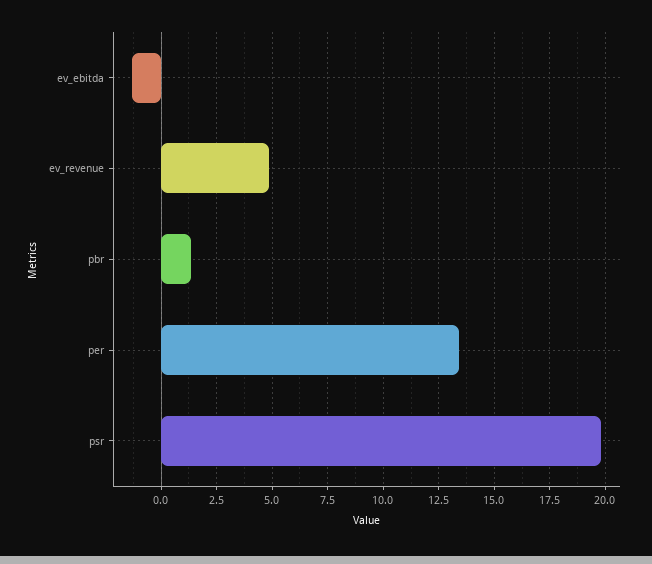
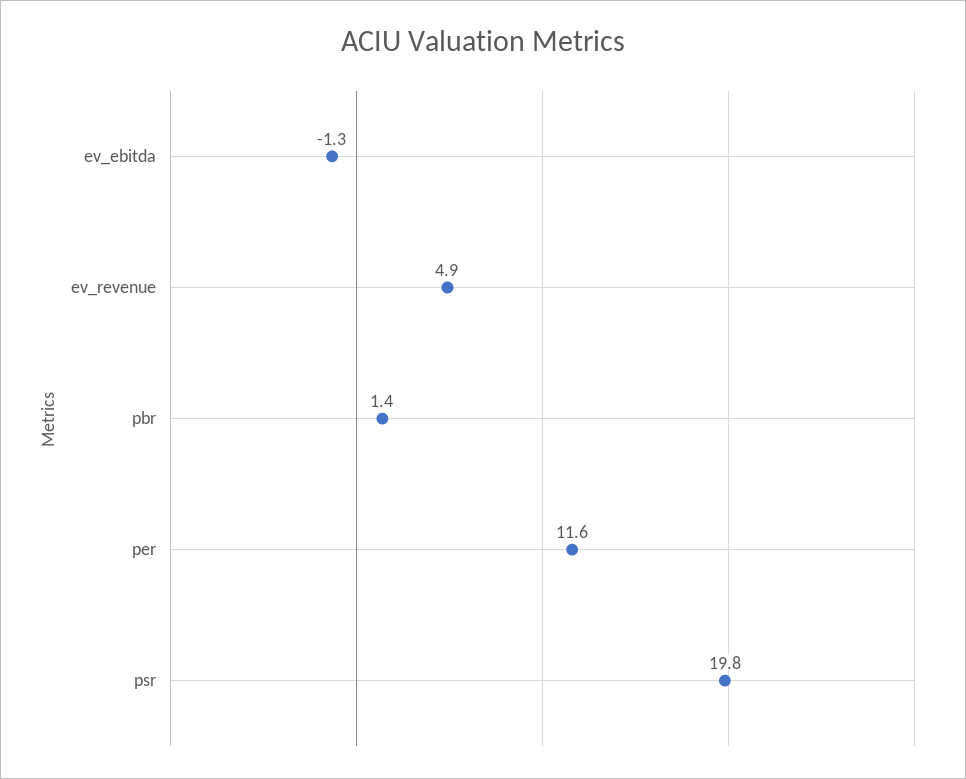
per: 13.5 -> 11.6

